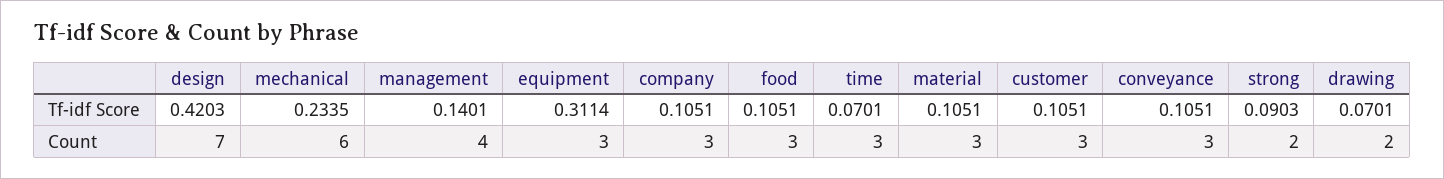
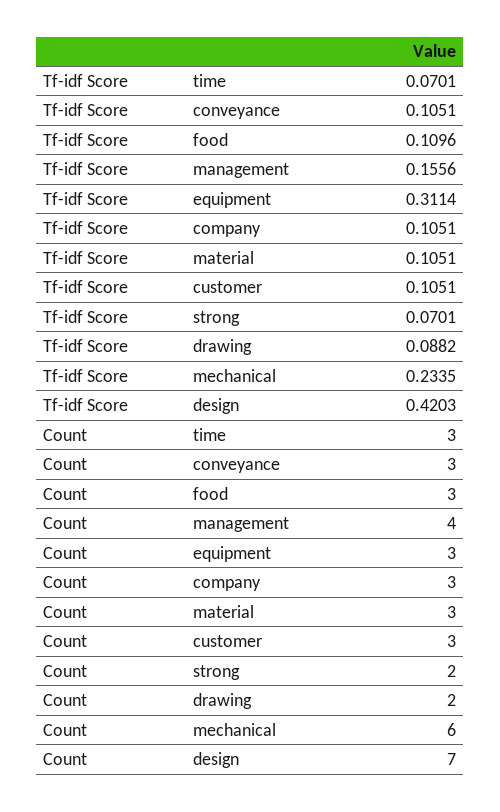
management, Tf-idf Score: 0.1401 -> 0.1556
food, Tf-idf Score: 0.1051 -> 0.1096
strong, Tf-idf Score: 0.0903 -> 0.0701
drawing, Tf-idf Score: 0.0701 -> 0.0882

